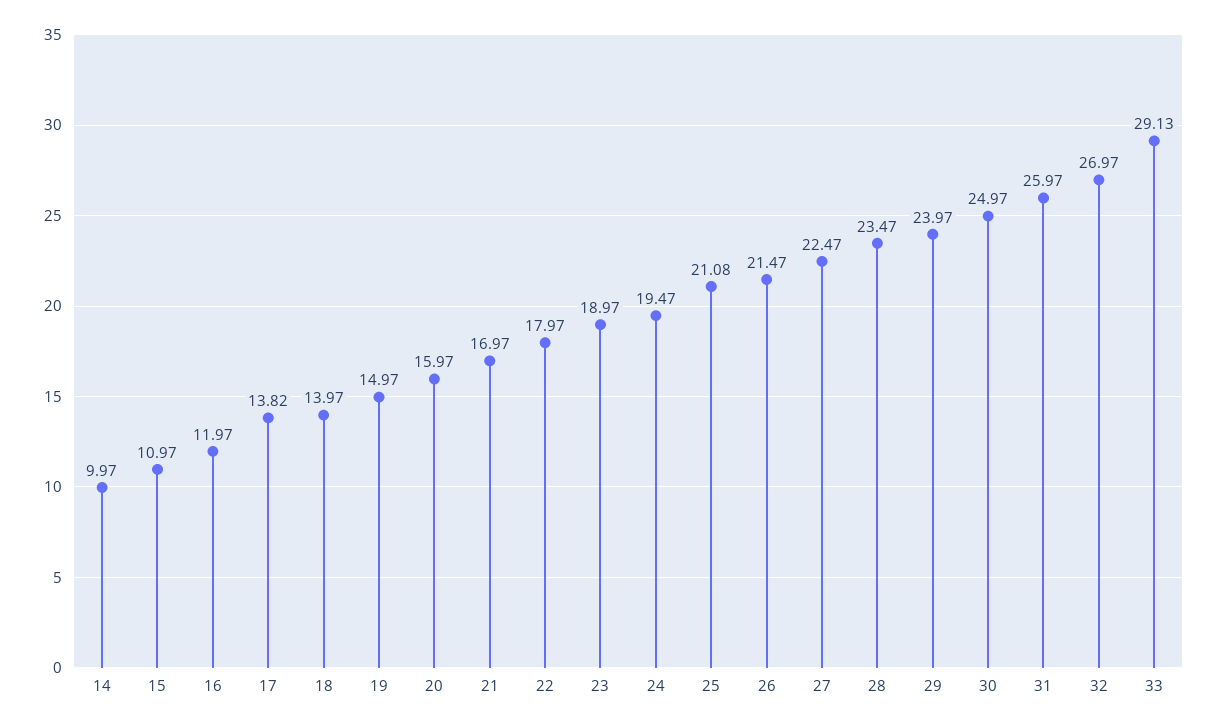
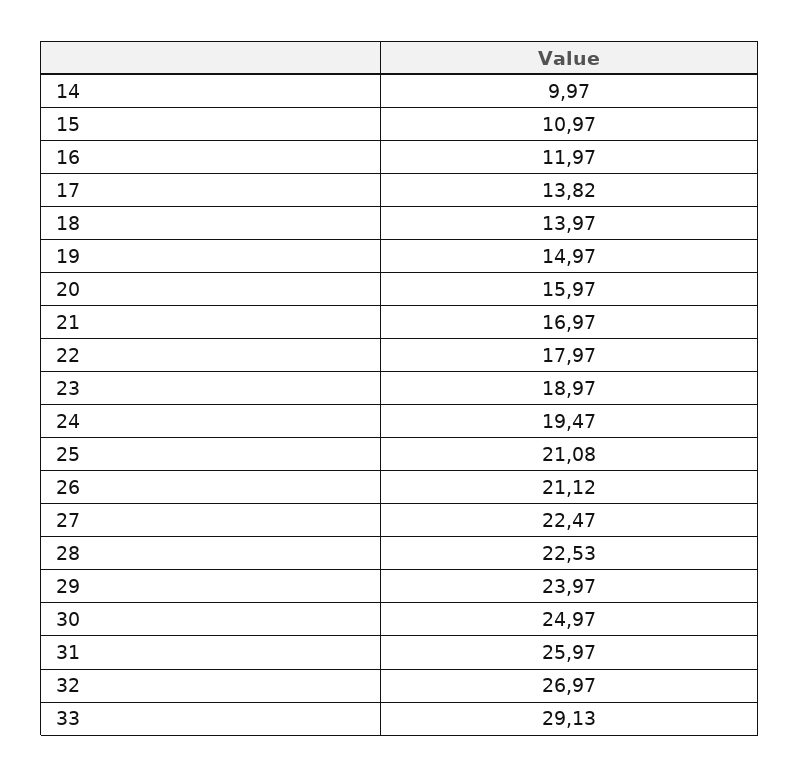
26: 21.47 -> 21.12
28: 23.47 -> 22.53

